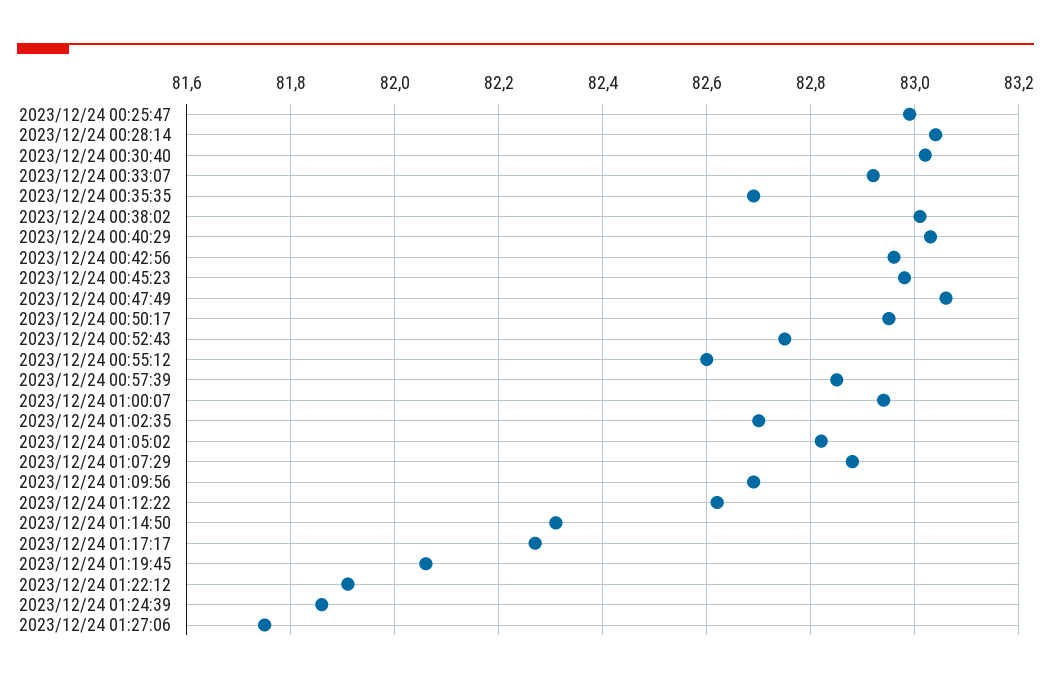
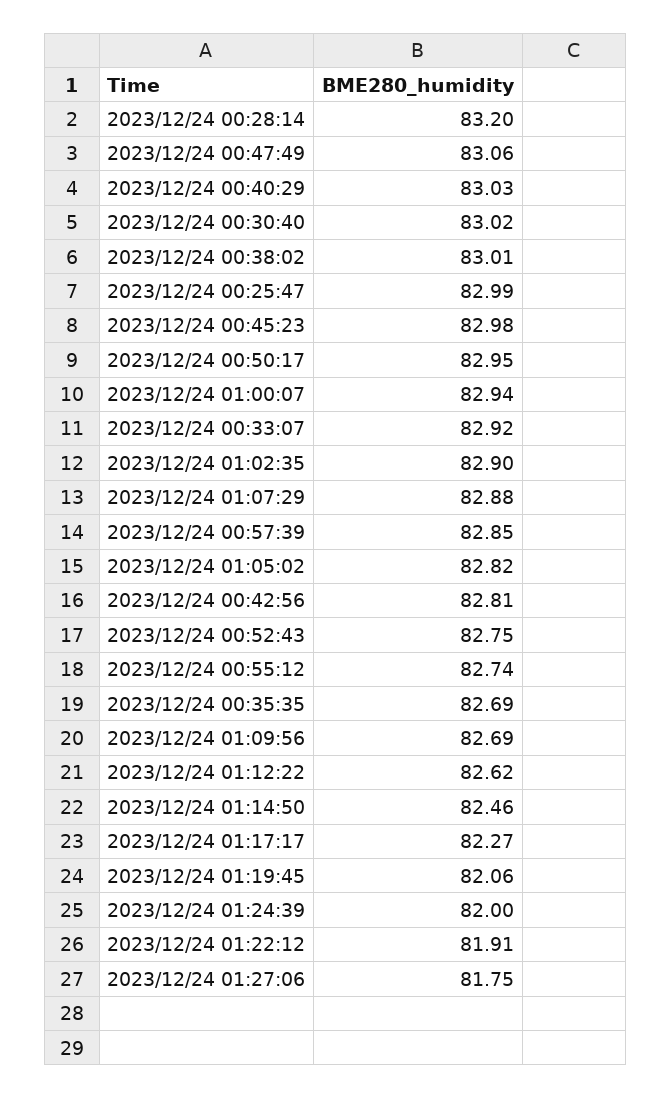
2023/12/24 00:28:14: 83.05 -> 83.2
2023/12/24 00:42:56: 82.95 -> 82.81
2023/12/24 00:55:12: 82.6 -> 82.74
2023/12/24 01:02:35: 82.7 -> 82.9
2023/12/24 01:14:50: 82.3 -> 82.46
2023/12/24 01:24:39: 81.85 -> 82

